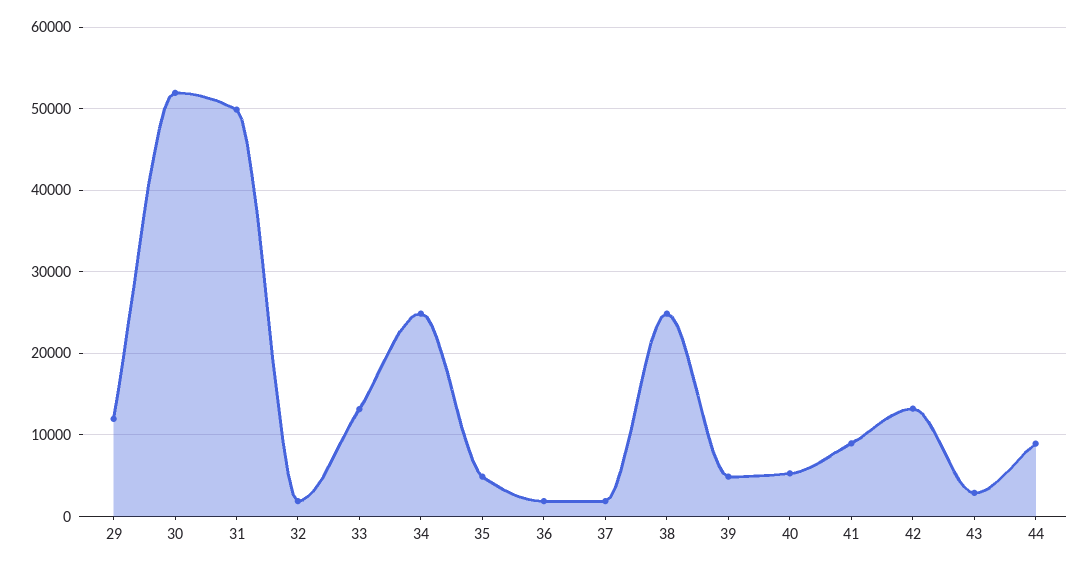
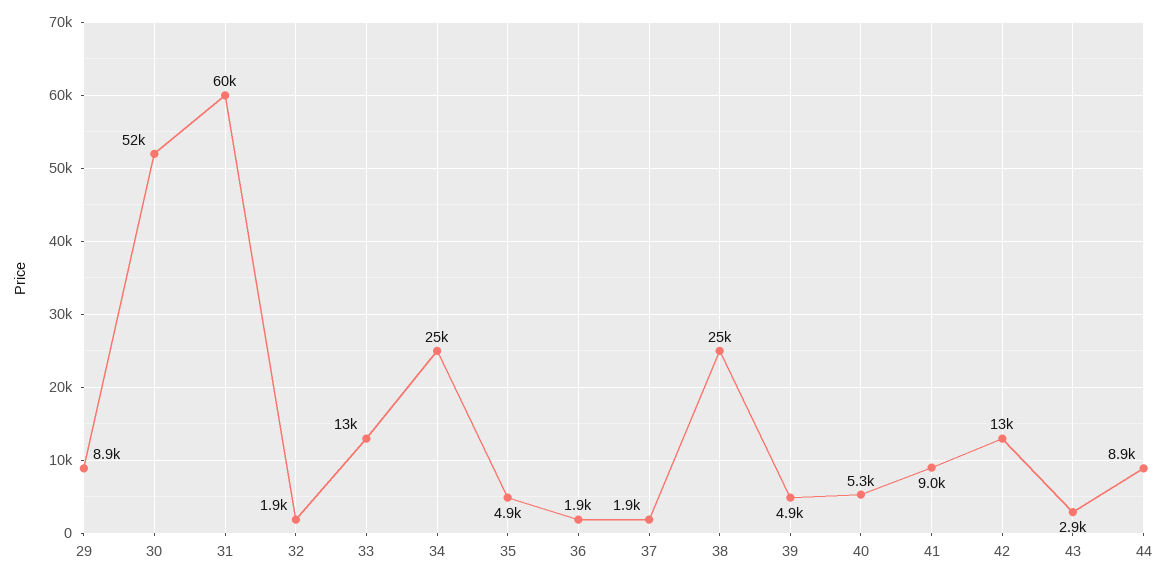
29: 12000 -> 8900
31: 50000 -> 60000

